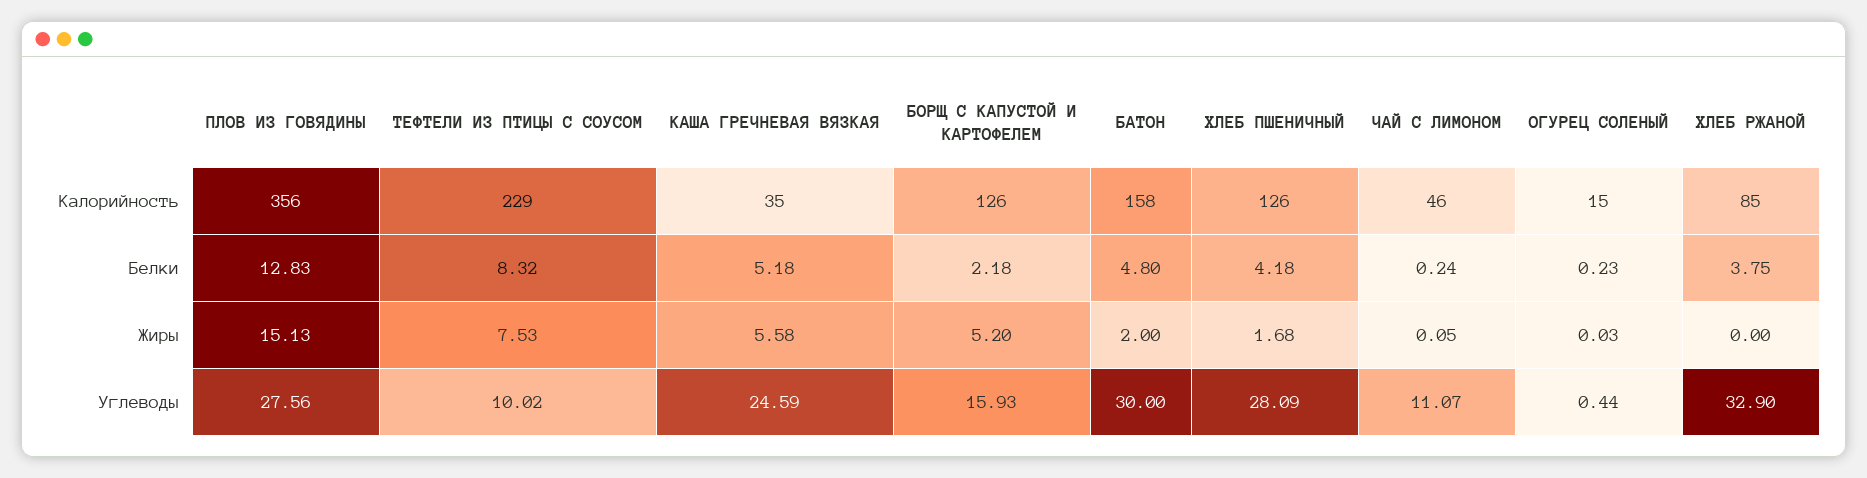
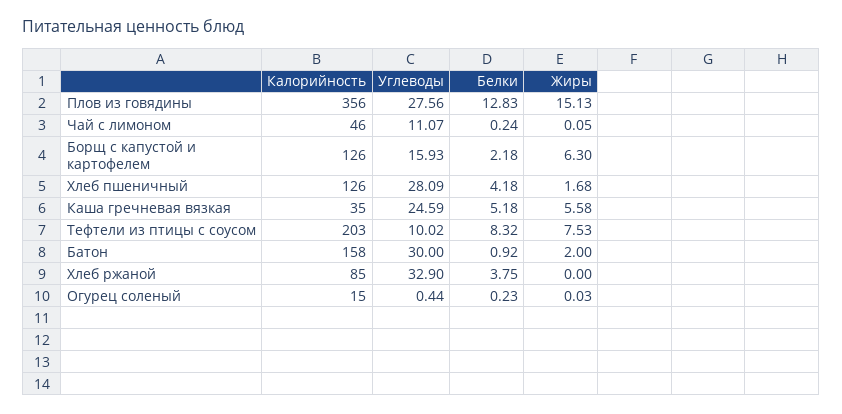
ТЕФТЕЛИ ИЗ ПТИЦЫ С СОУСОМ, Калорийность: 229 -> 203
БАТОН, Белки: 4.8 -> 0.92
БОРЩ С КАПУСТОЙ И КАРТОФЕЛЕМ, Жиры: 5.2 -> 6.3

